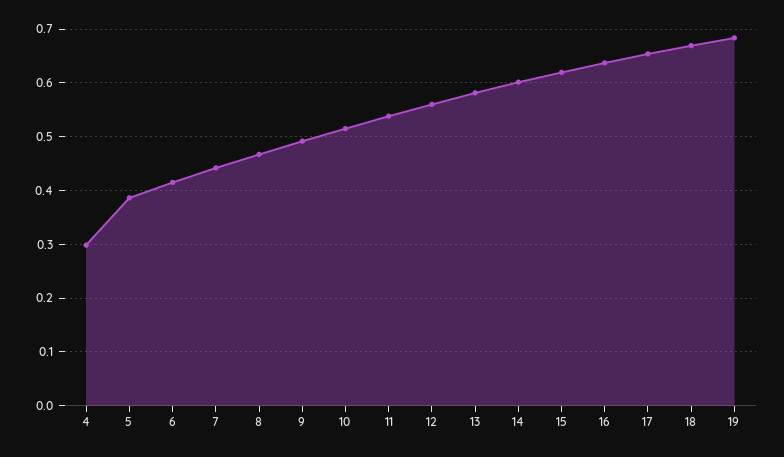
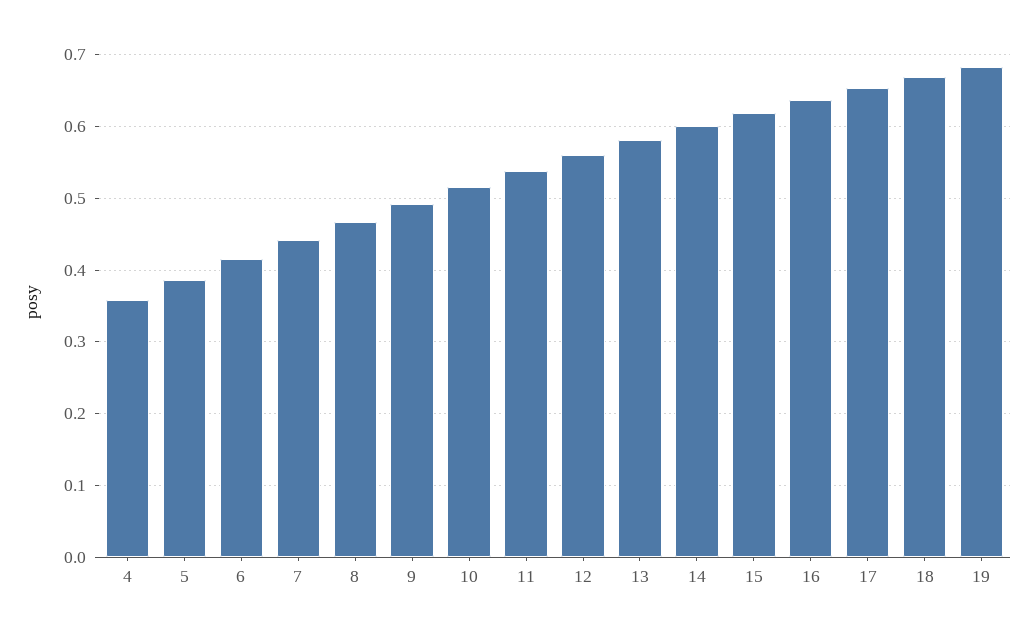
4: 0.3 -> 0.36

